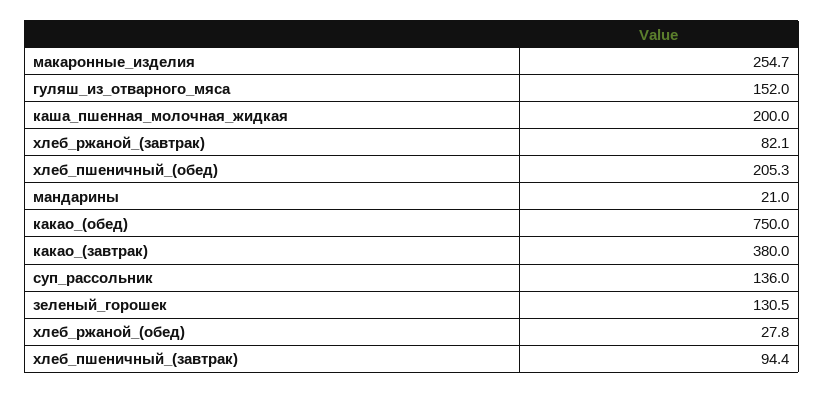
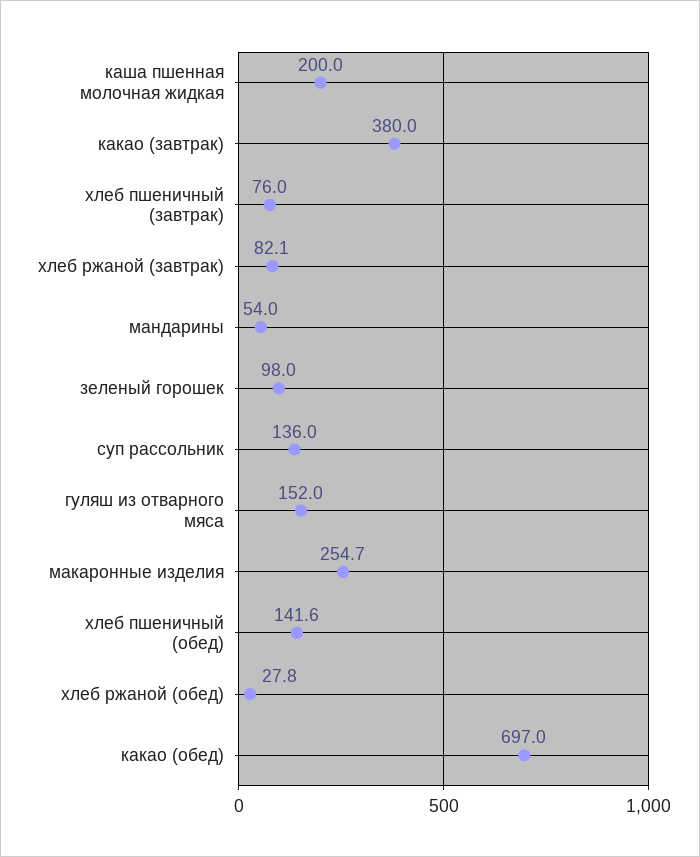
хлеб_пшеничный_(обед): 205.3 -> 141.6
мандарины: 21 -> 54
какао_(обед): 750 -> 697
зеленый_горошек: 130.5 -> 98
хлеб_пшеничный_(завтрак): 94.4 -> 76

